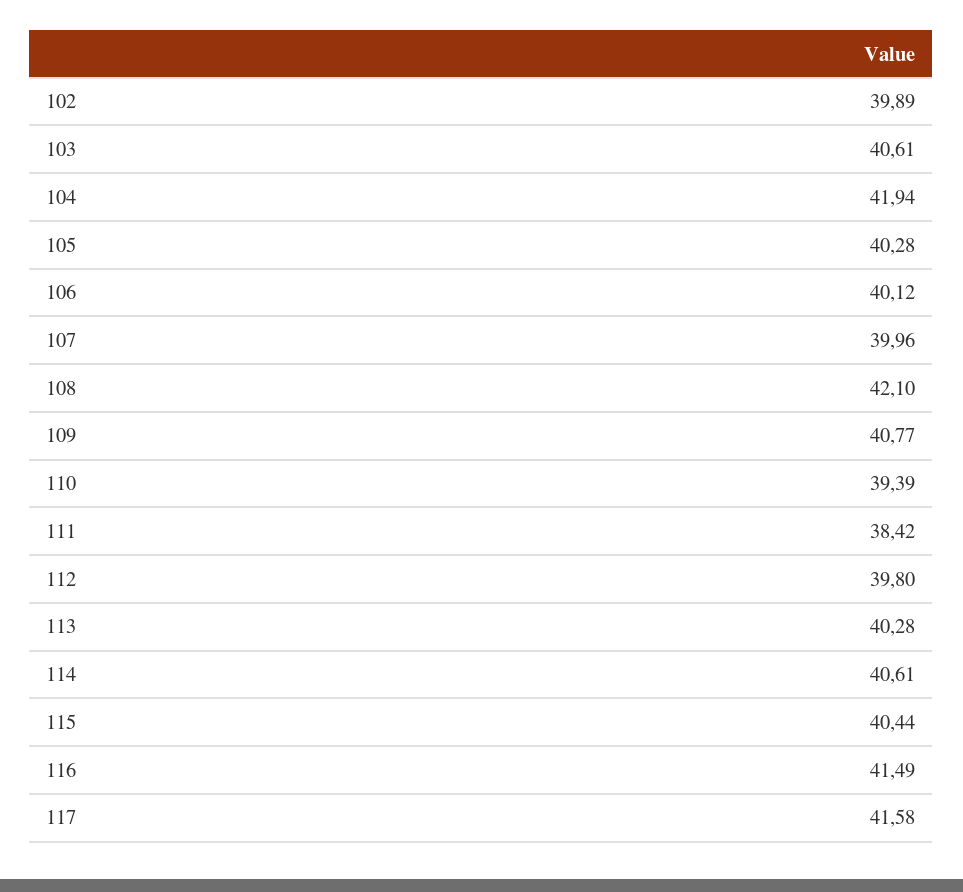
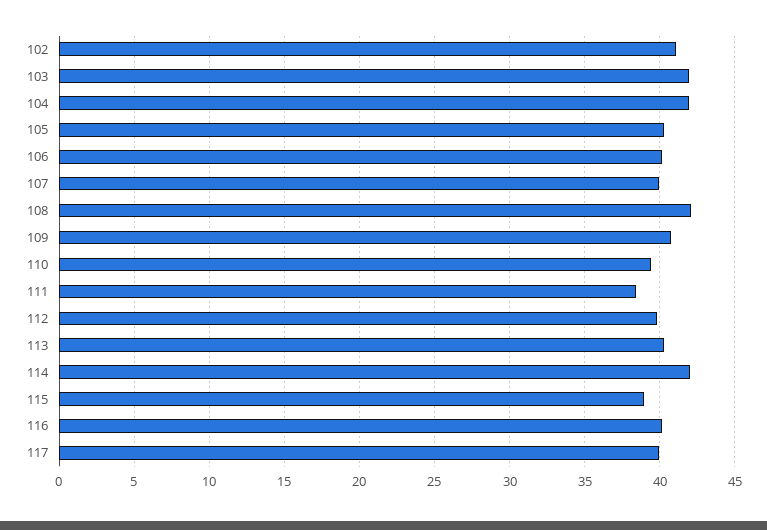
102: 39.89 -> 41
103: 40.61 -> 42
114: 40.61 -> 42
115: 40.44 -> 39
116: 41.49 -> 40
117: 41.58 -> 40

